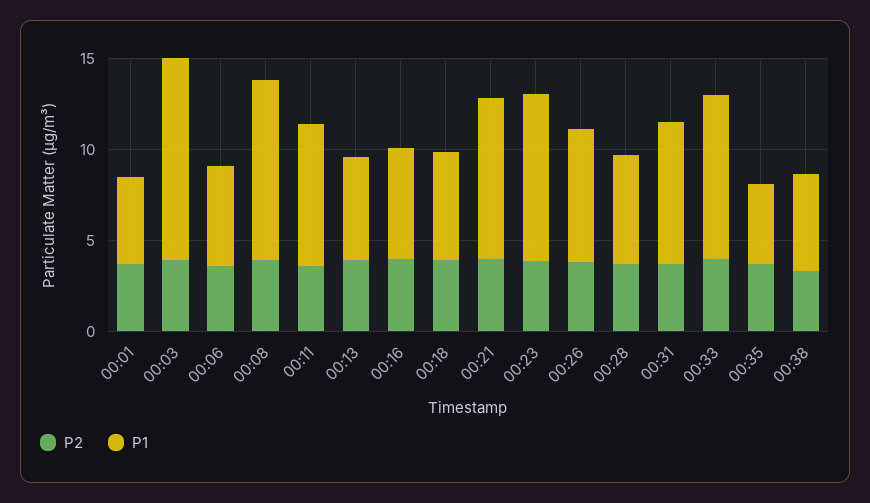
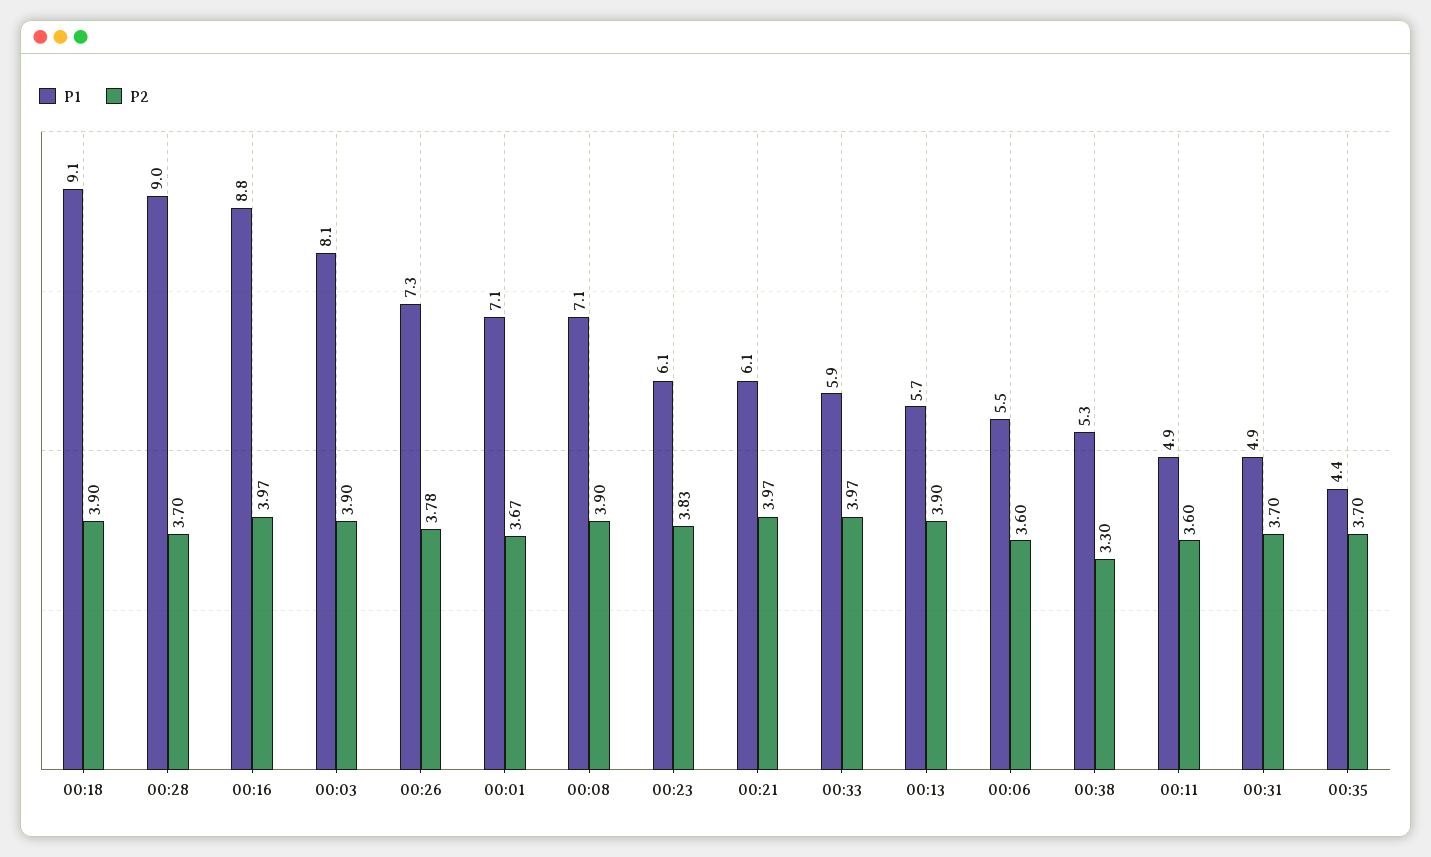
P1, 00:01: 5 -> 7.1
P1, 00:03: 11 -> 8.1
P1, 00:08: 10 -> 7.1
P1, 00:11: 8 -> 4.9
P1, 00:16: 6 -> 8.8
P1, 00:18: 6 -> 9.1
P1, 00:21: 9 -> 6.1
P1, 00:23: 9 -> 6.1
P1, 00:28: 6 -> 9
P1, 00:31: 8 -> 4.9
P1, 00:33: 9 -> 5.9

